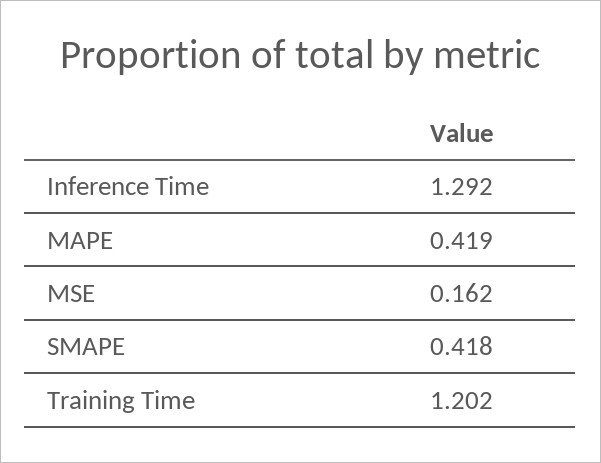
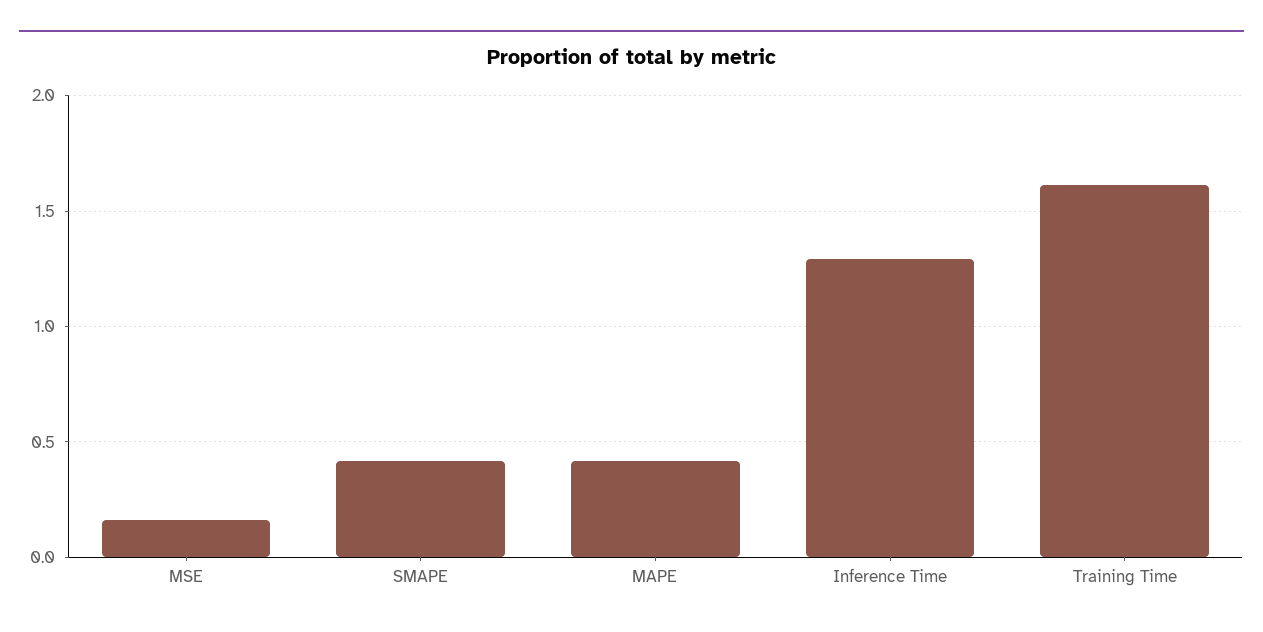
Training Time: 1.202 -> 1.6

